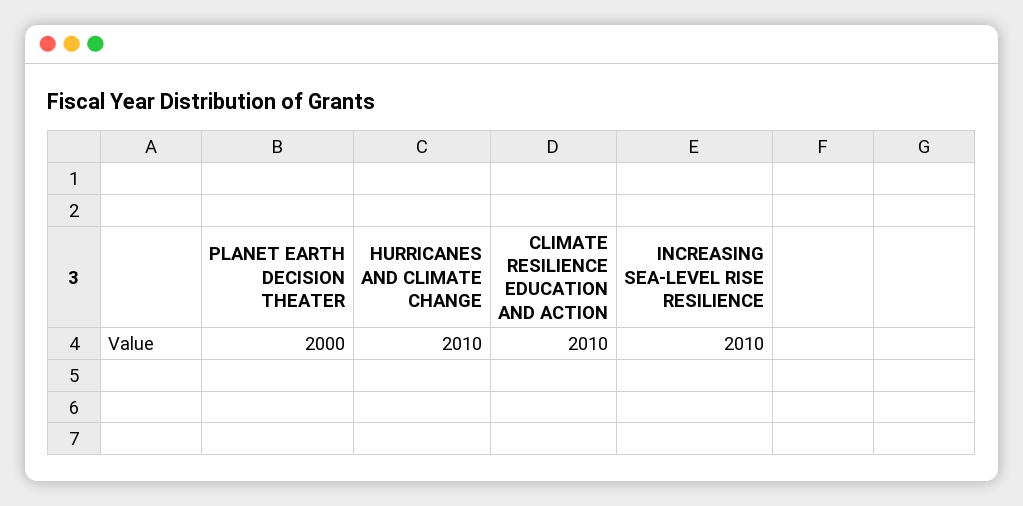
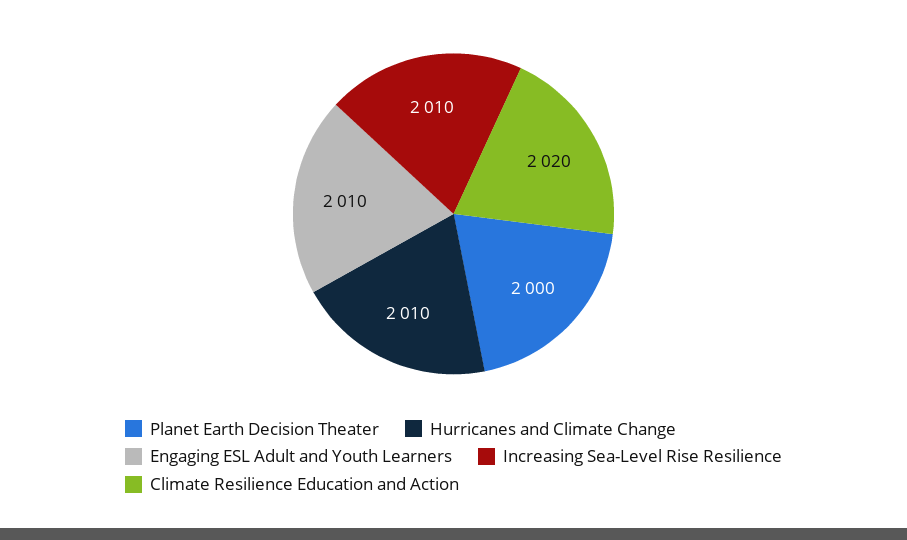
CLIMATE RESILIENCE EDUCATION AND ACTION: 2010 -> 2020
Engaging ESL Adult and Youth Learners: none -> 2010

